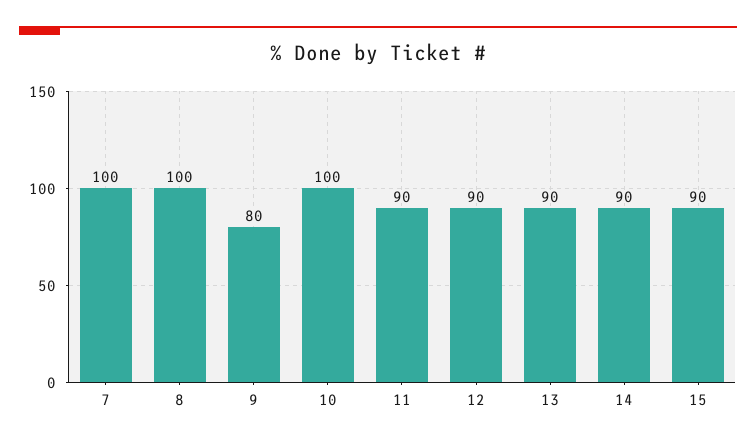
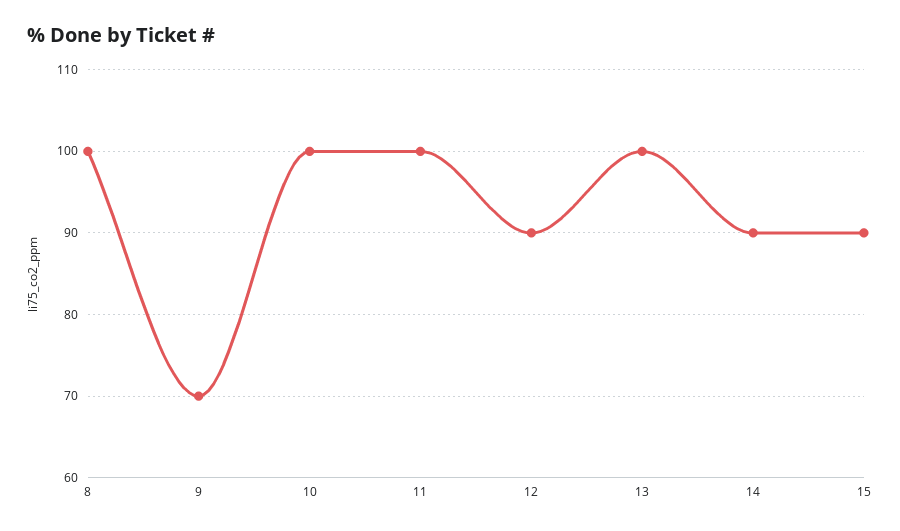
7: 100 -> none
9: 80 -> 70
11: 90 -> 100
13: 90 -> 100

